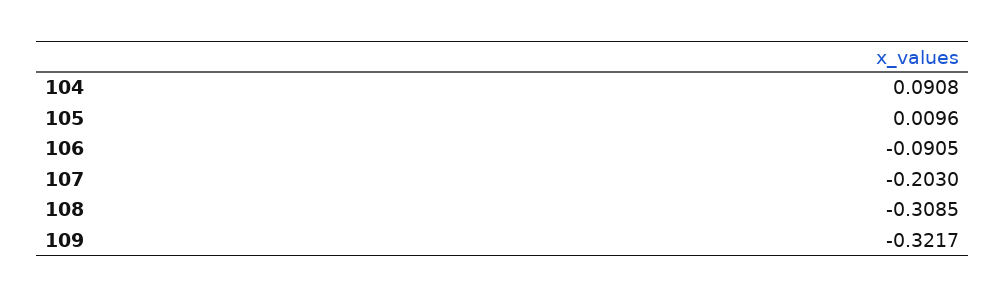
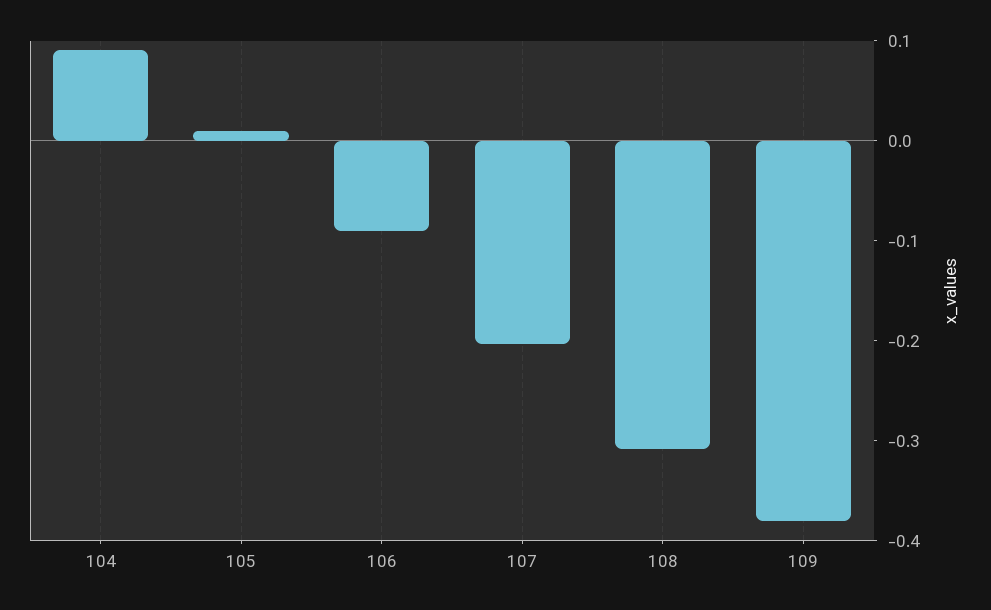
109: -0.3217 -> -0.38

